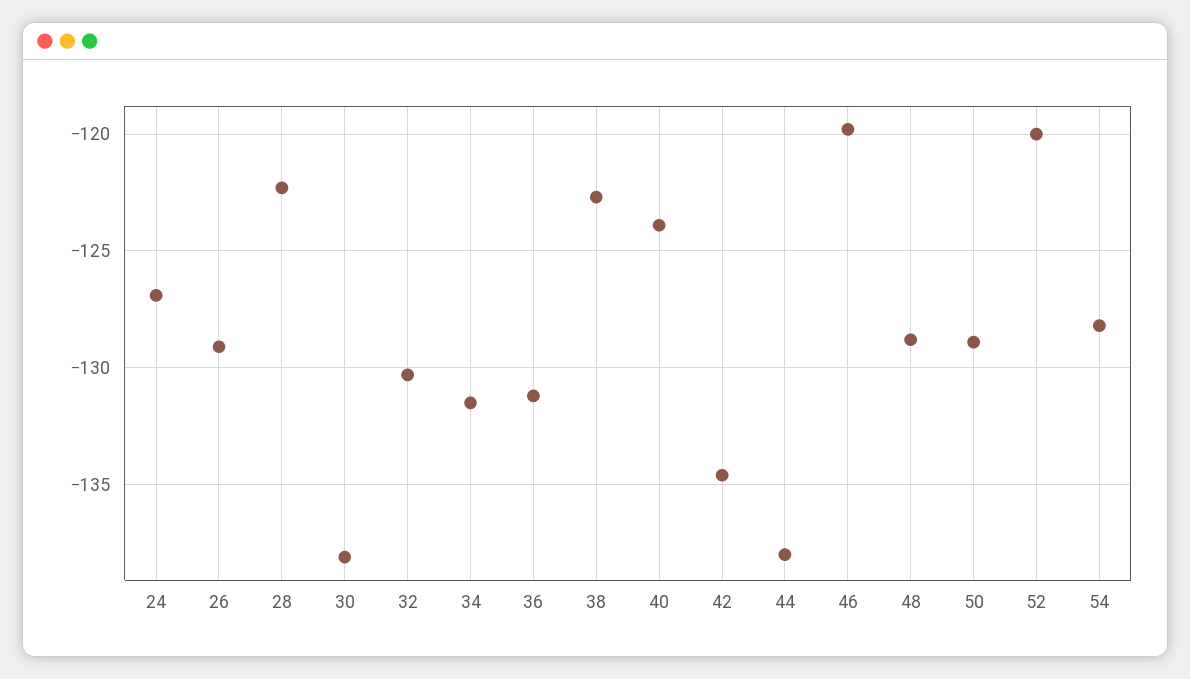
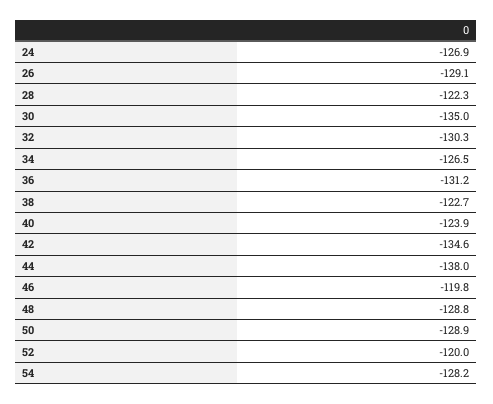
30: -138 -> -135
34: -131.5 -> -126.5

